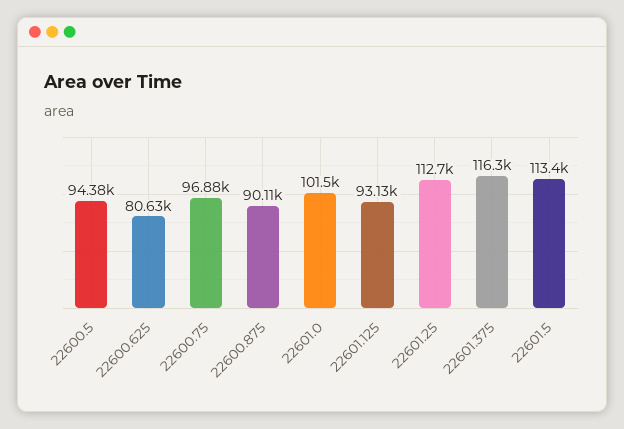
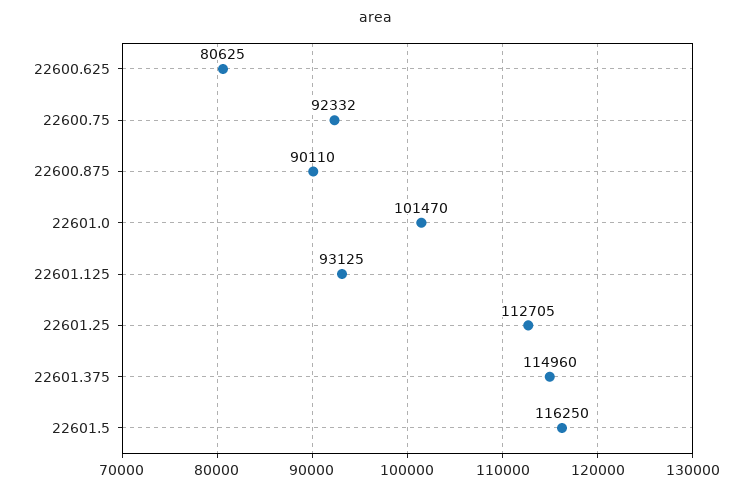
22600.5: 94380 -> none
22600.75: 96880 -> 92332
22601.375: 116300 -> 114960
22601.5: 113400 -> 116250

